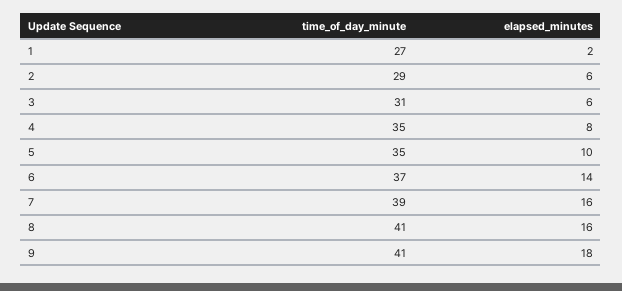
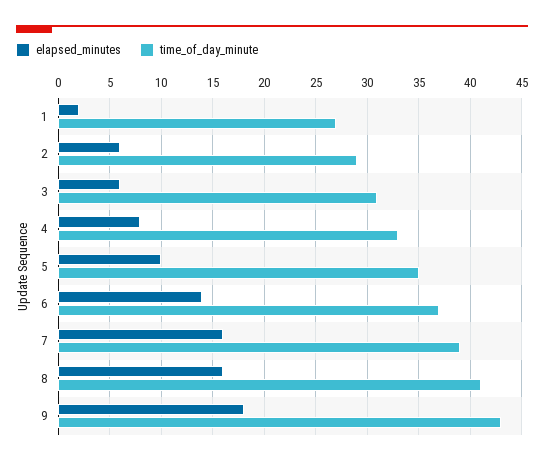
time_of_day_minute, 4: 35 -> 33
time_of_day_minute, 9: 41 -> 43

